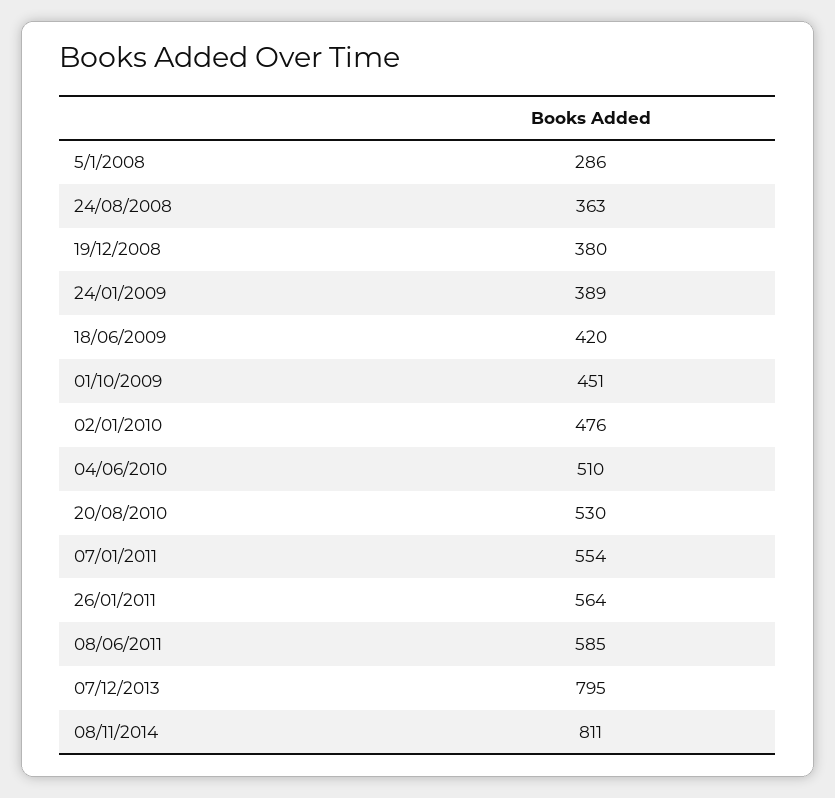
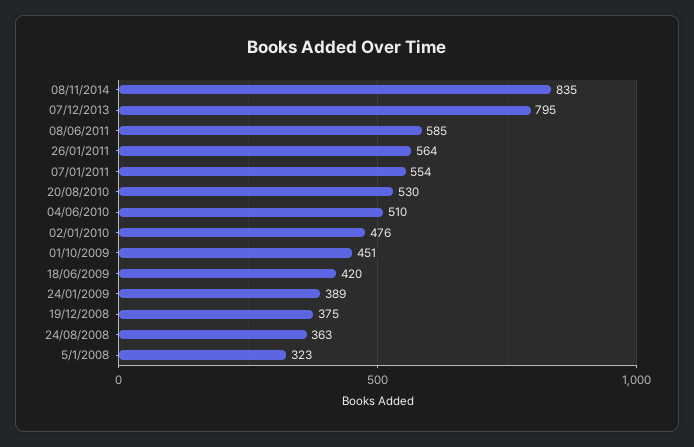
5/1/2008: 286 -> 323
19/12/2008: 380 -> 375
08/11/2014: 811 -> 835

